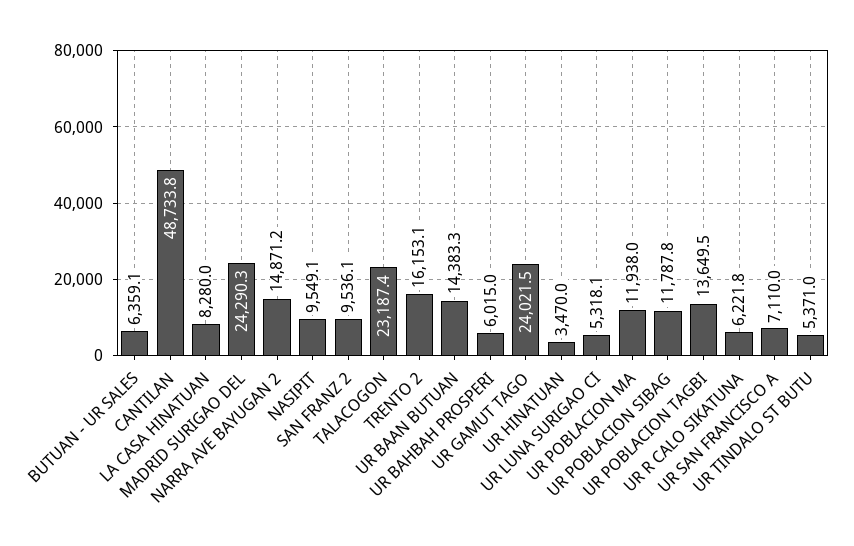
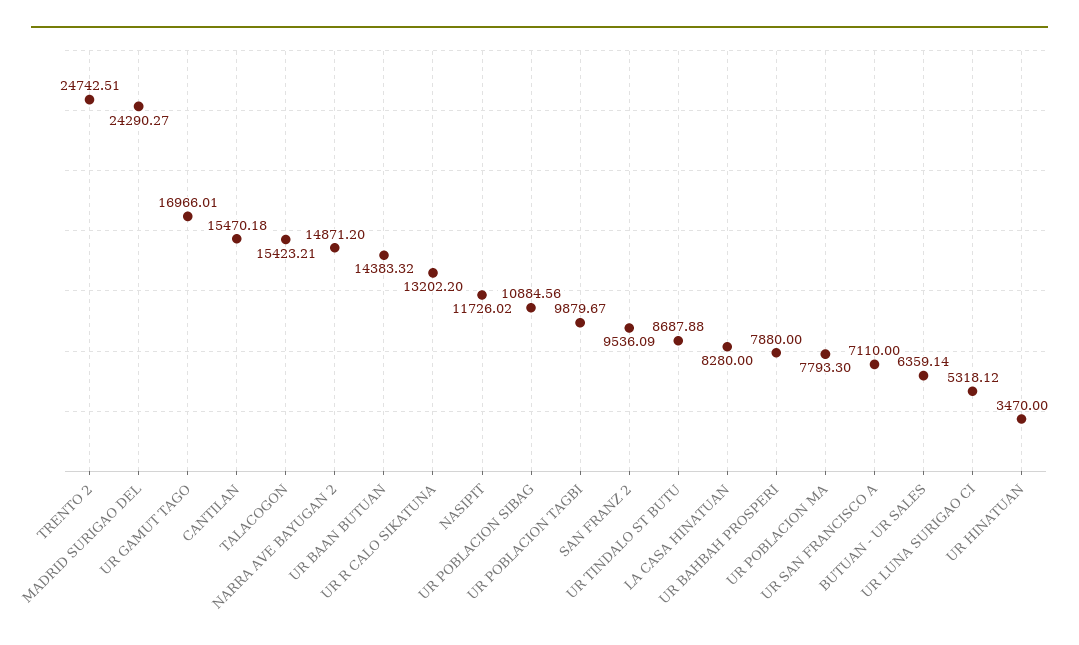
CANTILAN: 48733.8 -> 15470.18
NASIPIT: 9549.1 -> 11726.02
TALACOGON: 23187.4 -> 15423.21
TRENTO 2: 16153.1 -> 24742.51
UR BAHBAH PROSPERI: 6015 -> 7880
UR GAMUT TAGO: 24021.5 -> 16966.01
UR POBLACION MA: 11938 -> 7793.3
UR POBLACION SIBAG: 11787.8 -> 10884.56
UR POBLACION TAGBI: 13649.5 -> 9879.67
UR R CALO SIKATUNA: 6221.8 -> 13202.2
UR TINDALO ST BUTU: 5371 -> 8687.88

